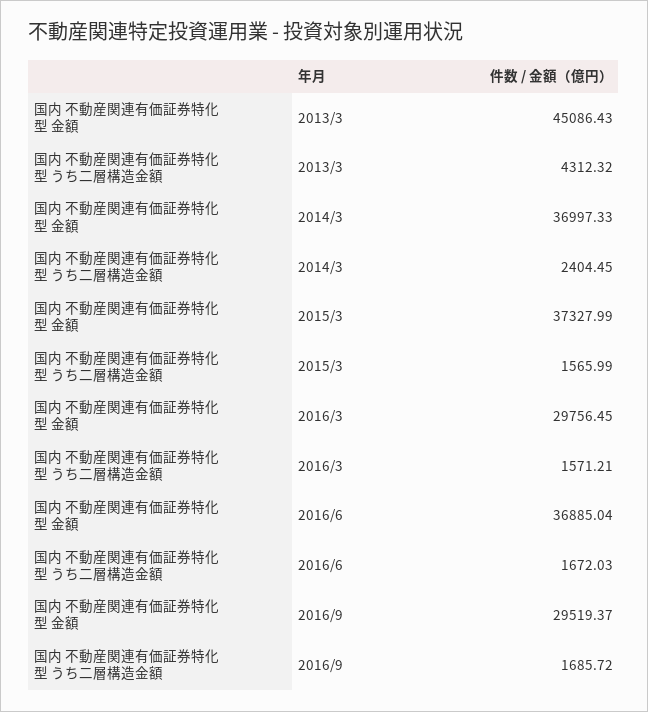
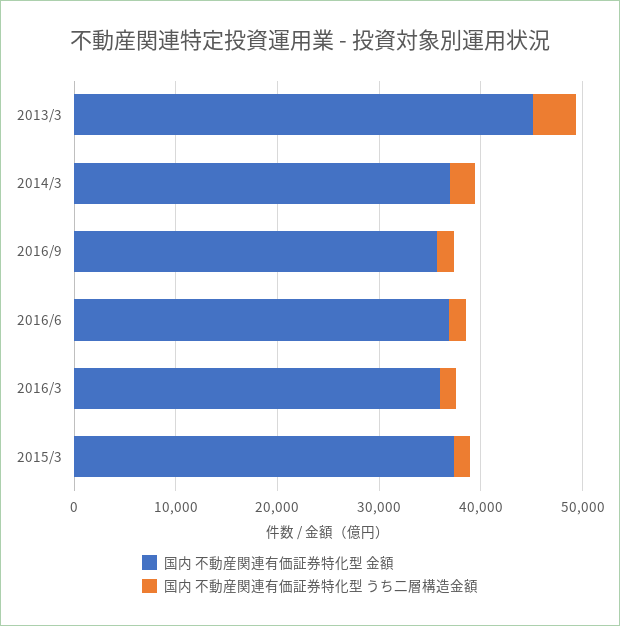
国内 不動産関連有価証券特化型 金額, 2016/3: 29756.45 -> 36000
国内 不動産関連有価証券特化型 金額, 2016/9: 29519.37 -> 36000

